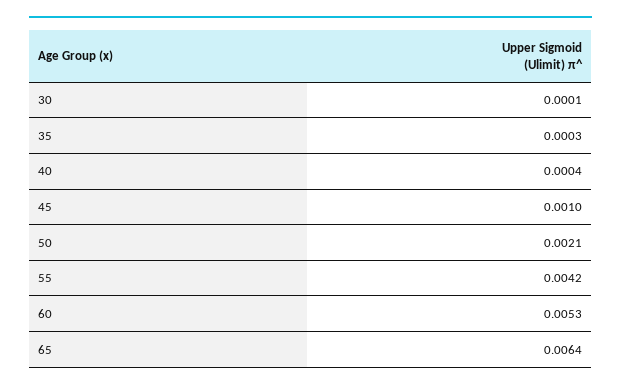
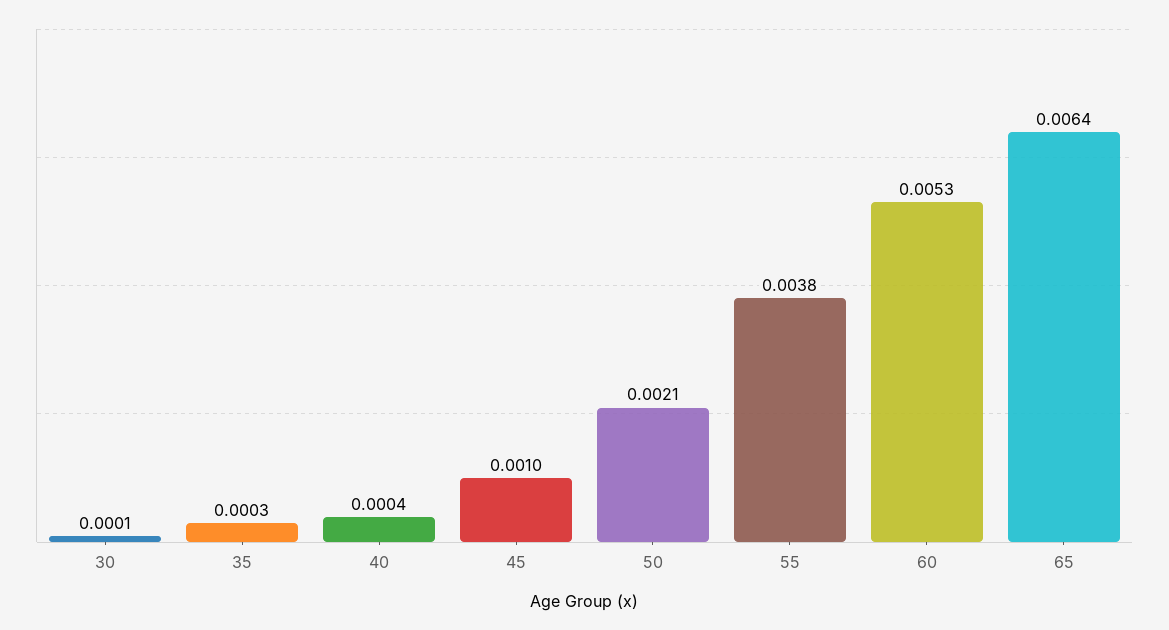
55: 0.0042 -> 0.0038

